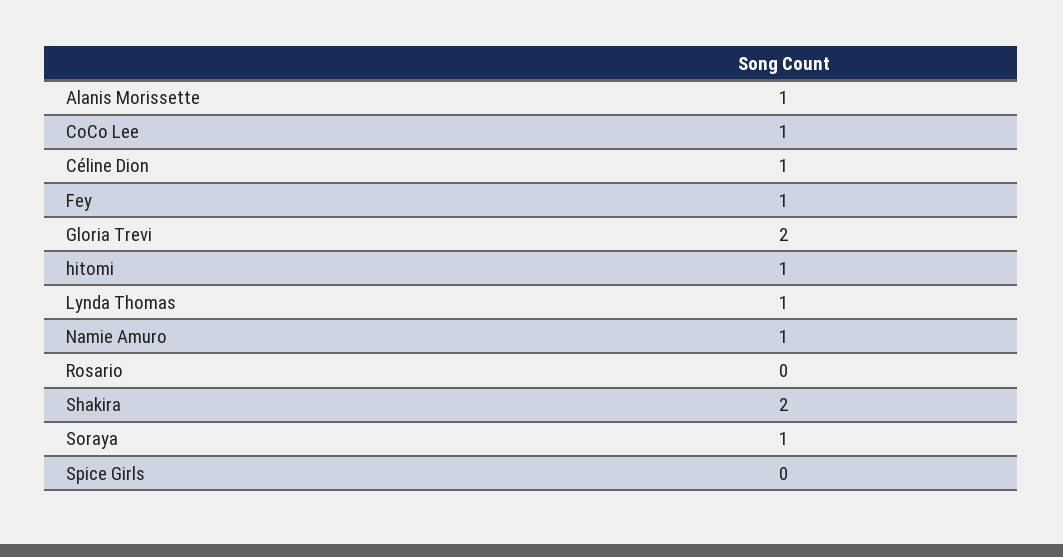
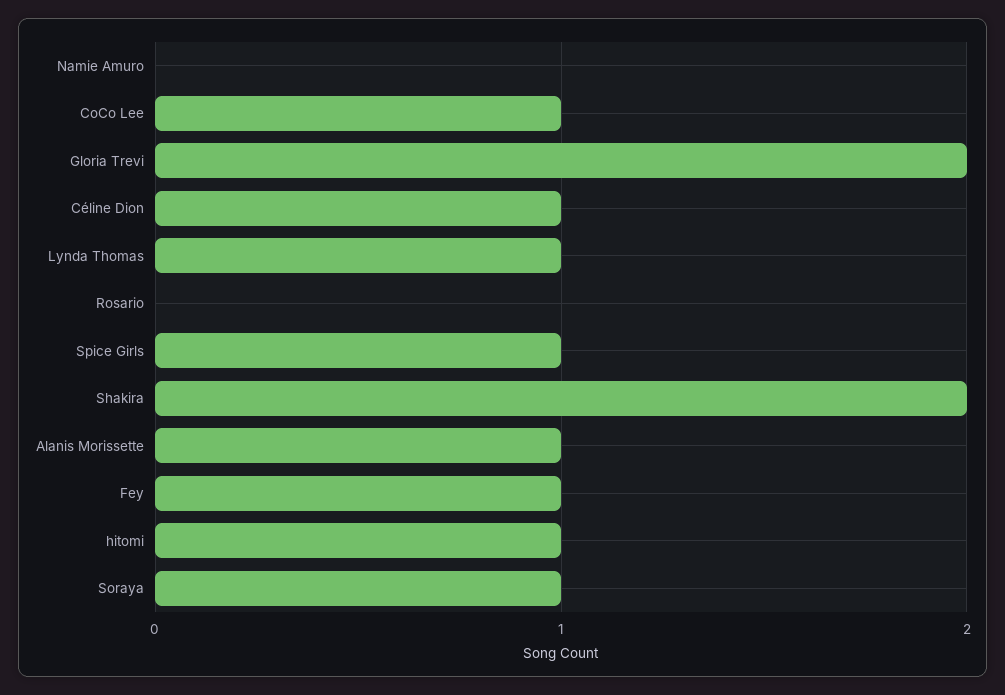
Namie Amuro: 1 -> 0
Spice Girls: 0 -> 1

